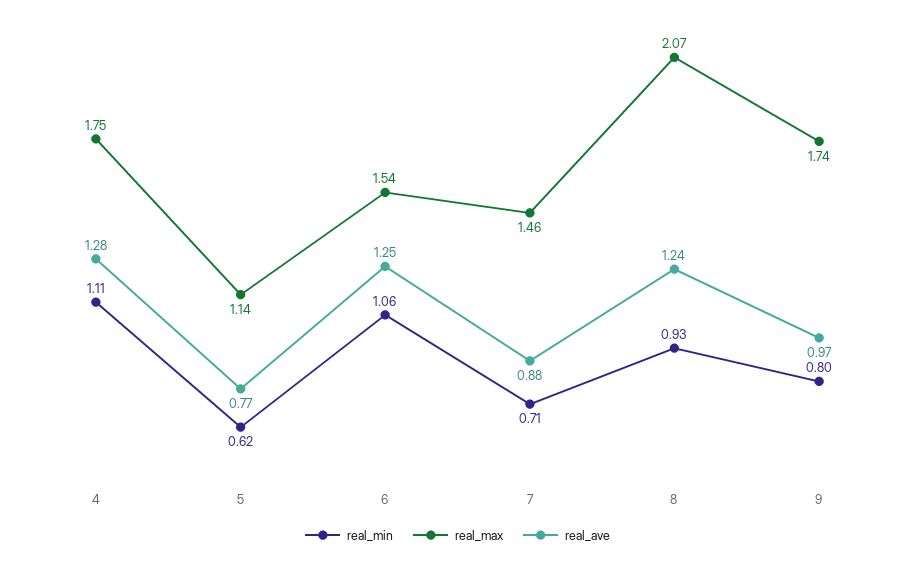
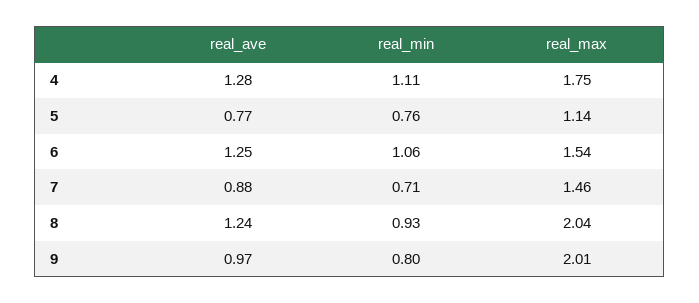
real_min, 5: 0.62 -> 0.76
real_max, 8: 2.07 -> 2.04
real_max, 9: 1.74 -> 2.01

